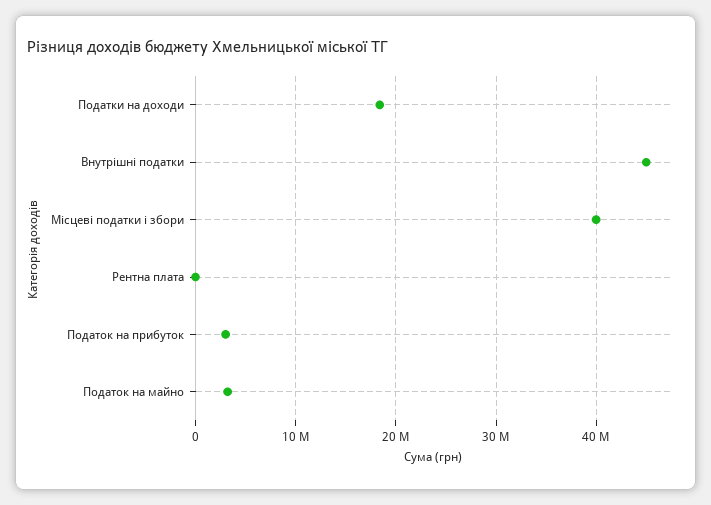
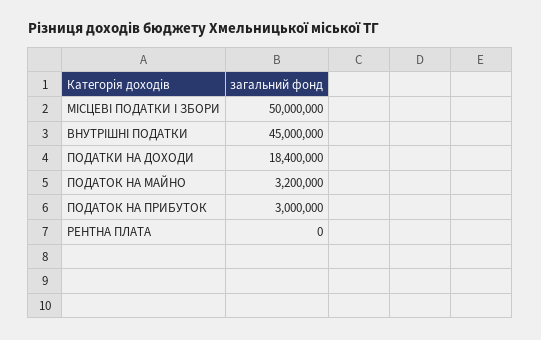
Місцеві податки і збори: 40000000 -> 50000000

